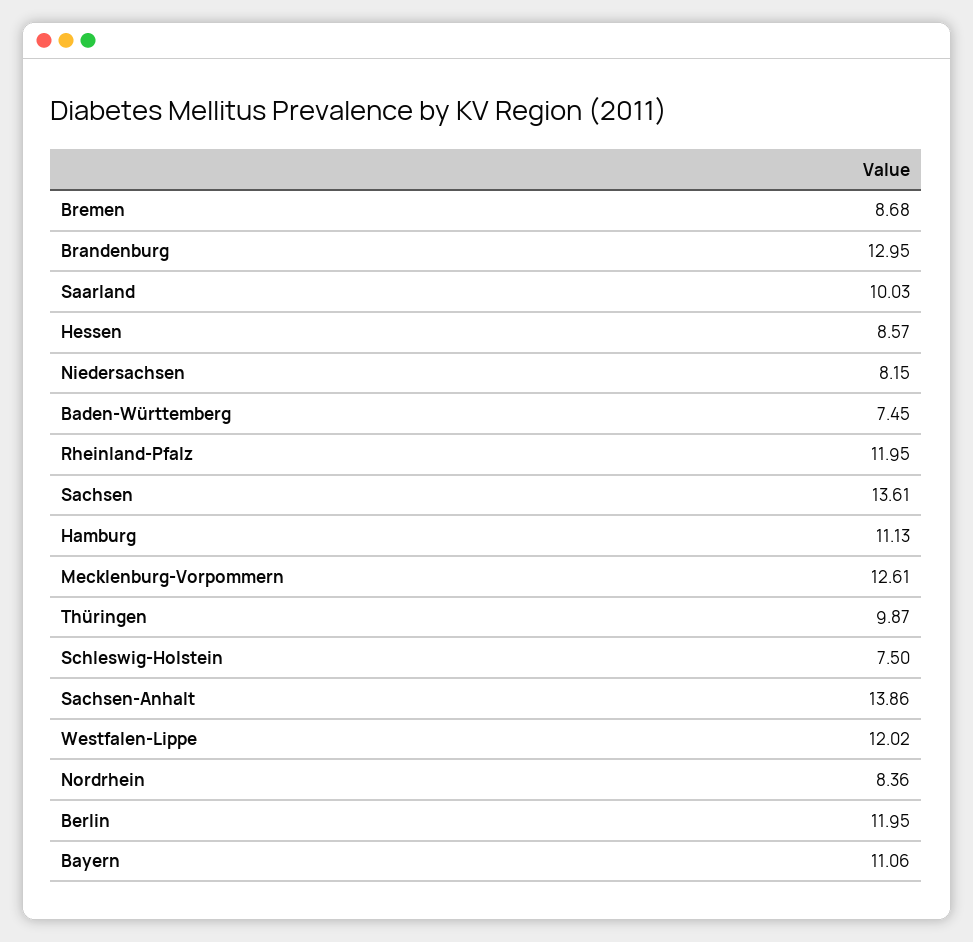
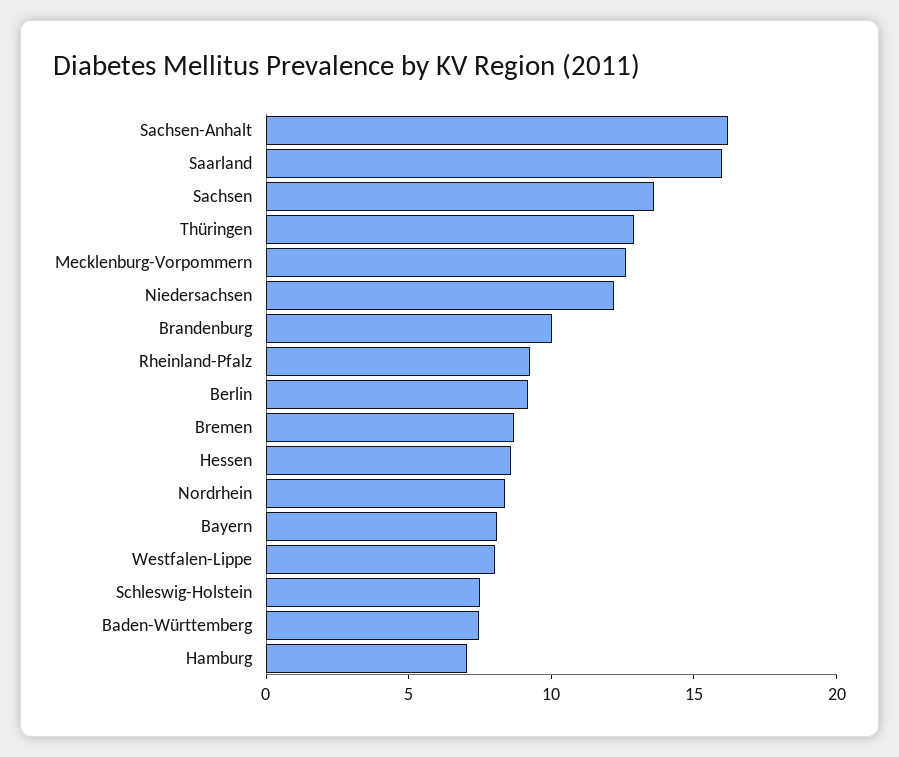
Brandenburg: 12.95 -> 10
Saarland: 10.03 -> 16
Niedersachsen: 8.15 -> 12
Rheinland-Pfalz: 11.95 -> 9
Hamburg: 11.13 -> 7
Thüringen: 9.87 -> 13
Sachsen-Anhalt: 13.86 -> 16
Westfalen-Lippe: 12.02 -> 8
Berlin: 11.95 -> 9
Bayern: 11.06 -> 8

